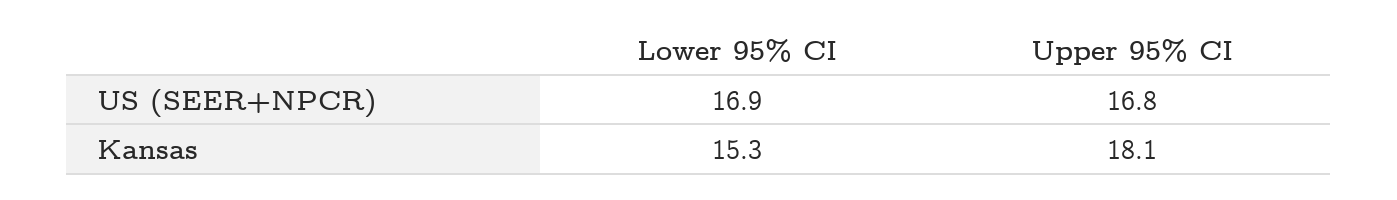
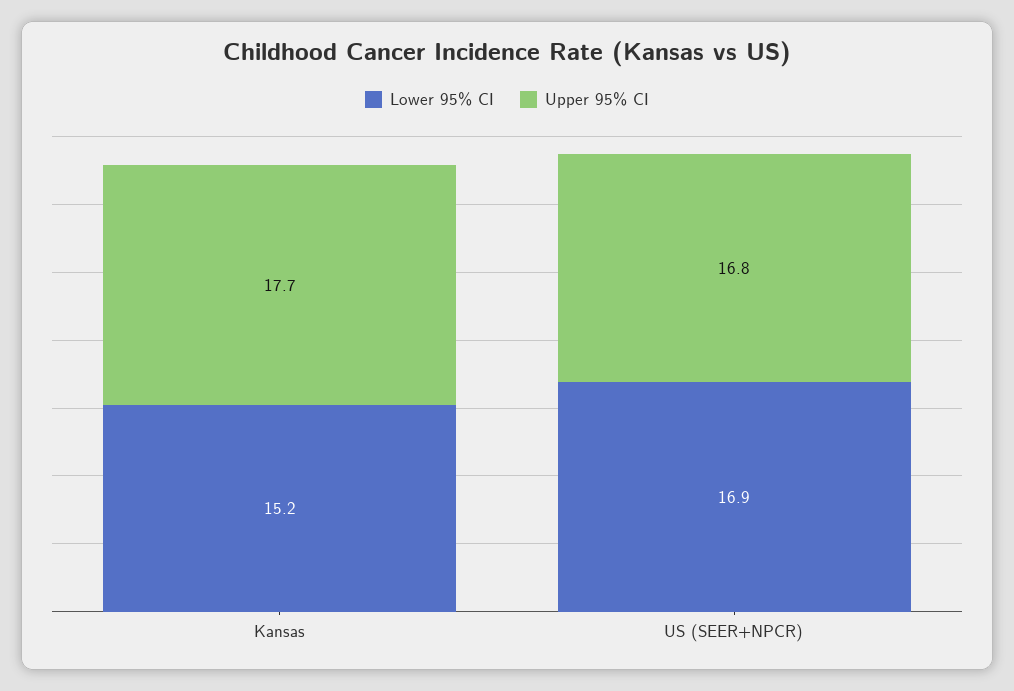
Lower 95% CI, Kansas: 15.3 -> 15.2
Upper 95% CI, Kansas: 18.1 -> 17.7

